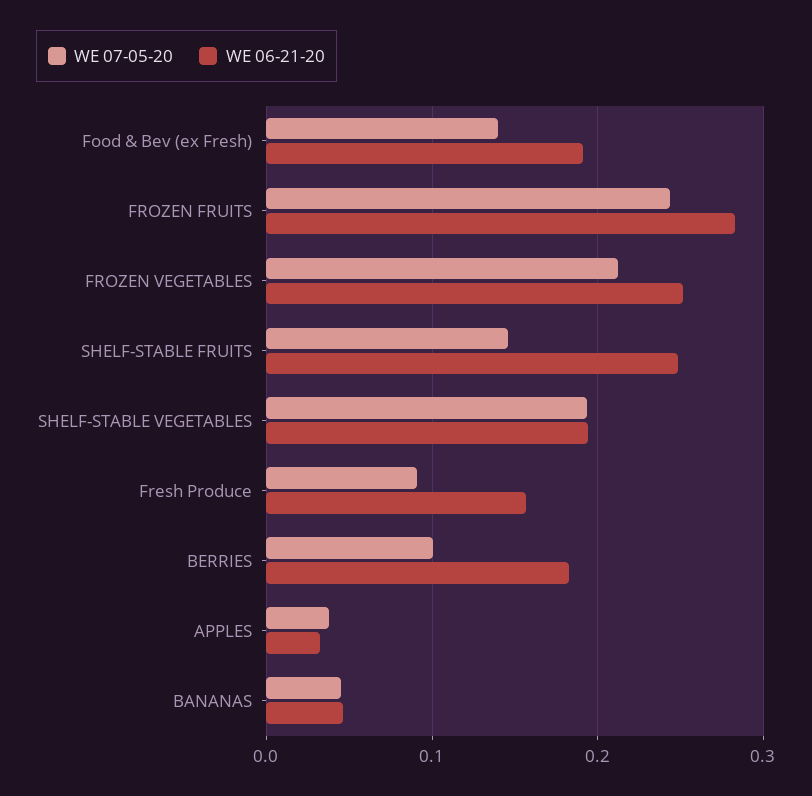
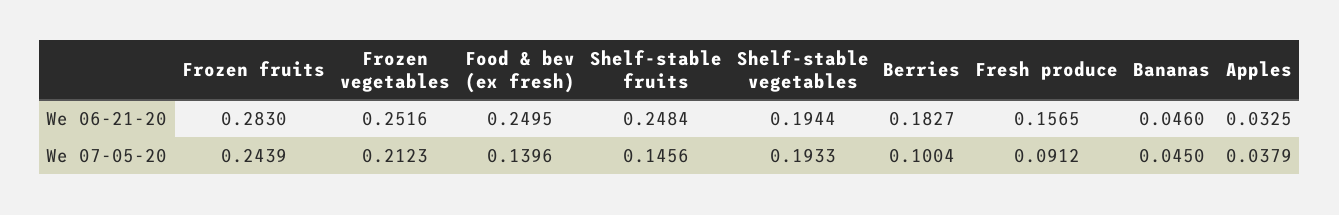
WE 06-21-20, Food & Bev (ex Fresh): 0.19 -> 0.2495

